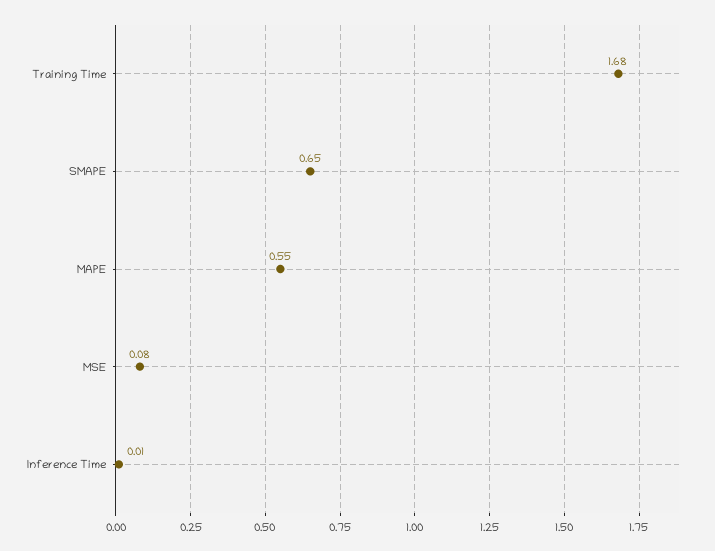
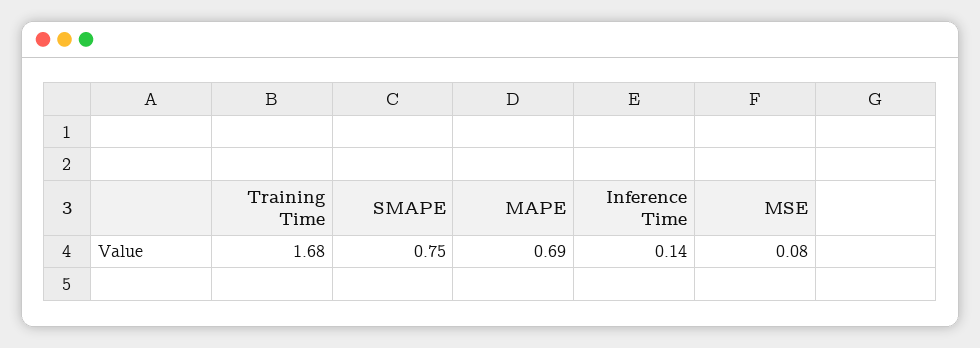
SMAPE: 0.65 -> 0.75
MAPE: 0.55 -> 0.69
Inference Time: 0.01 -> 0.14

